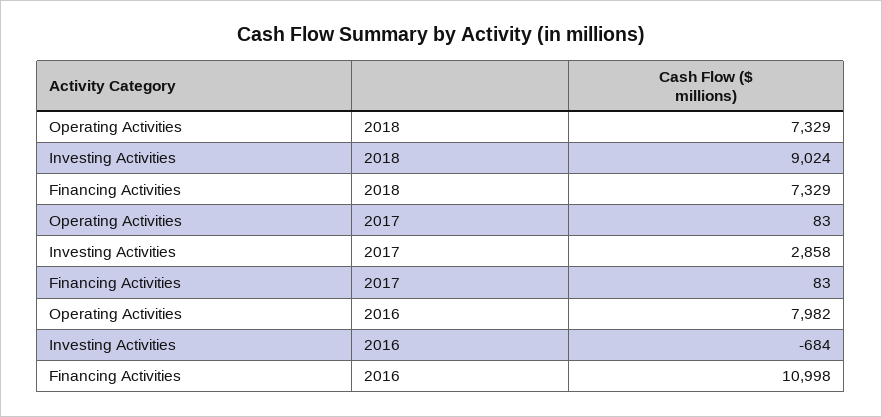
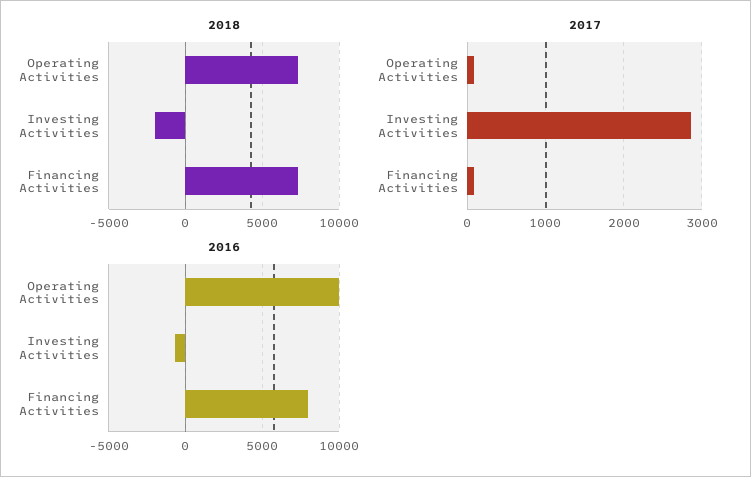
2018, Investing Activities: 9024 -> -2000
2016, Operating Activities: 7982 -> 10000
2016, Financing Activities: 10998 -> 8000

